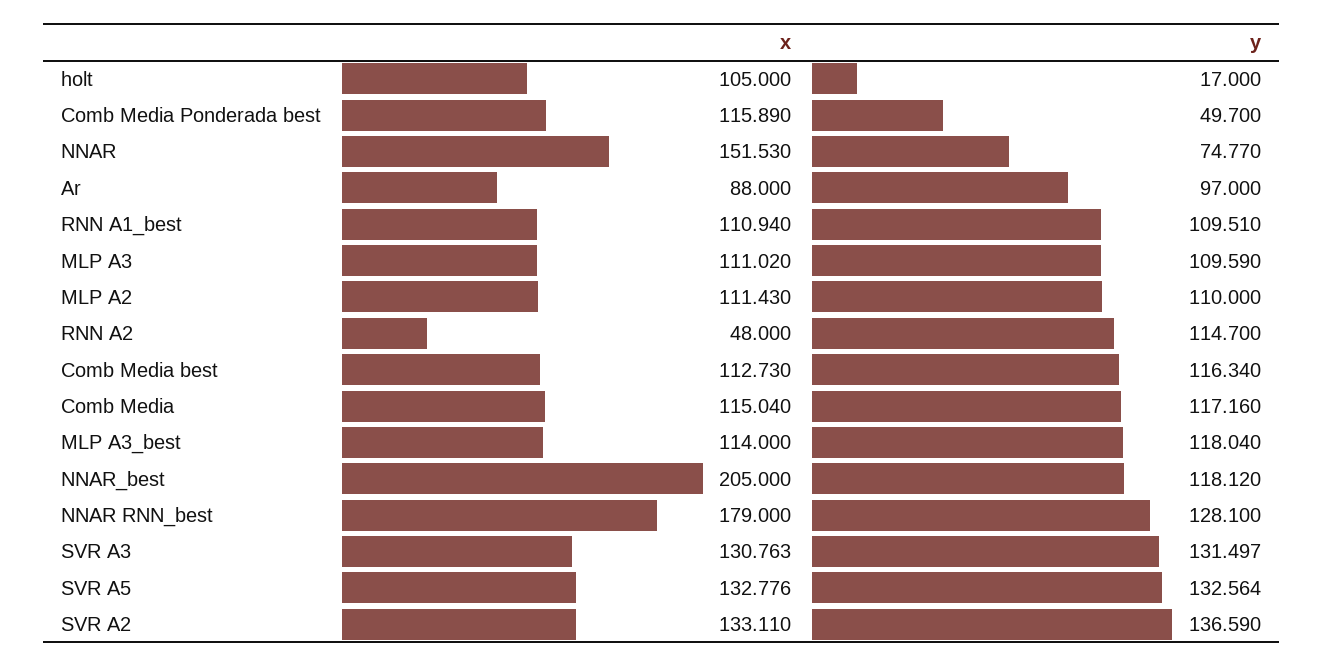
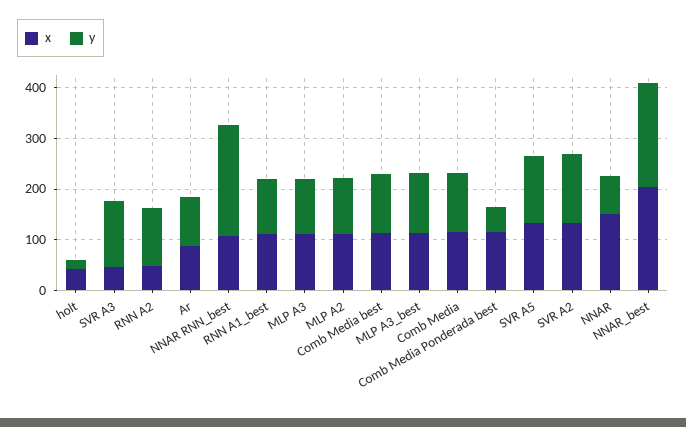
x, holt: 105 -> 40
y, NNAR_best: 118.12 -> 200
x, NNAR RNN_best: 179 -> 100
y, NNAR RNN_best: 128.1 -> 220
x, SVR A3: 130.763 -> 40

